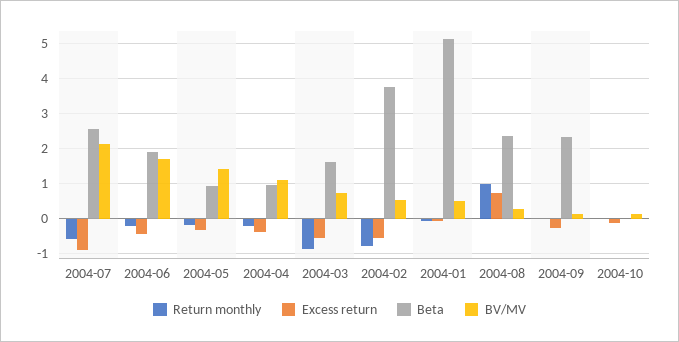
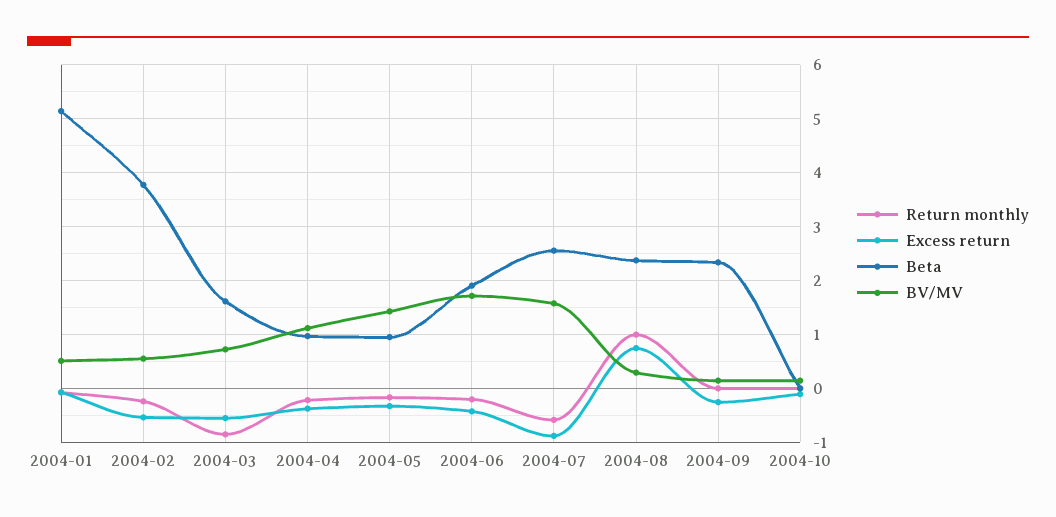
BV/MV, 2004-07: 2.2 -> 1.6
Return monthly, 2004-02: -0.8 -> -0.2

